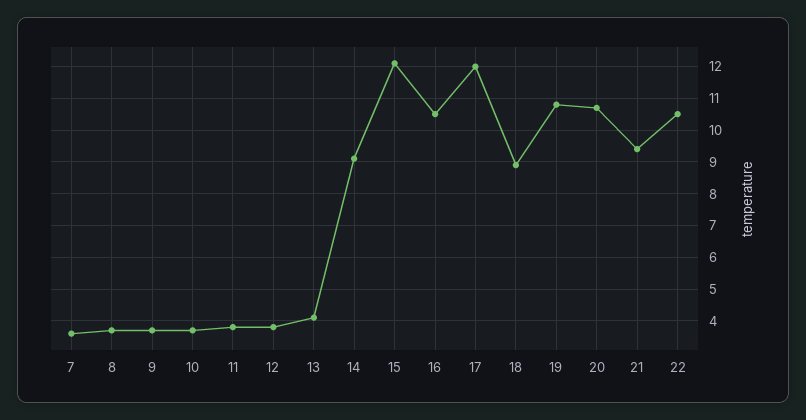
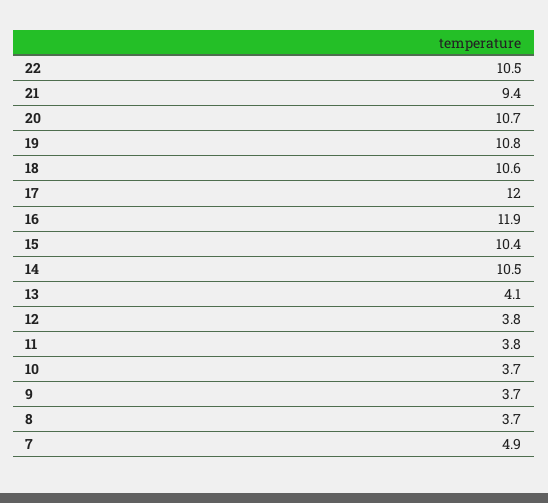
7: 3.5 -> 4.9
14: 9 -> 10.5
15: 12 -> 10.4
16: 10.5 -> 11.9
18: 9 -> 10.6

